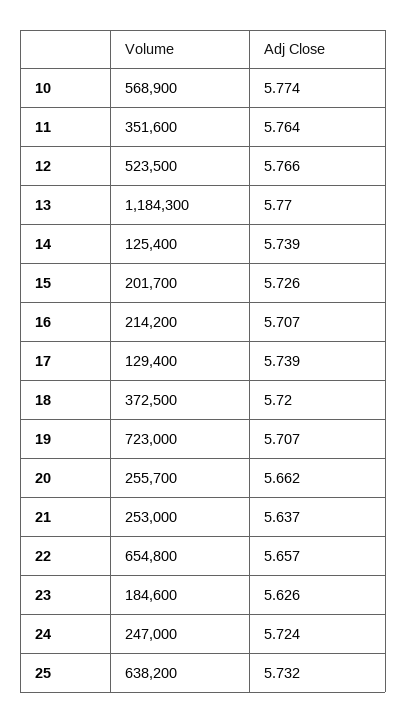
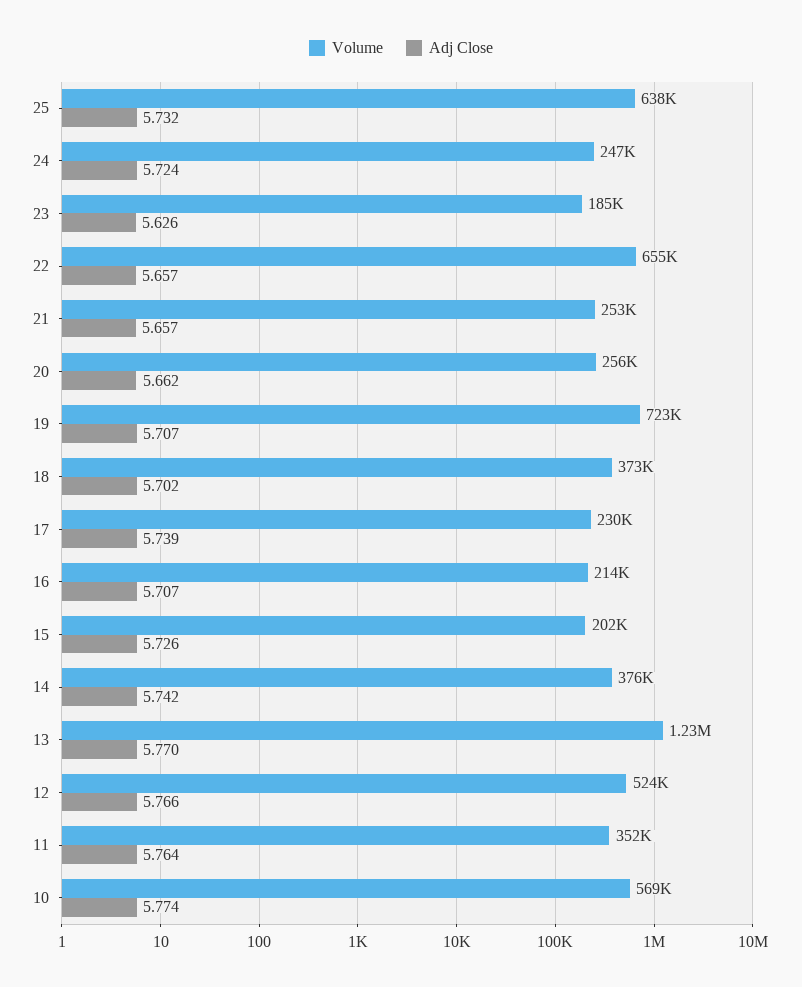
Volume, 13: 1184300 -> 1230000
Volume, 14: 125400 -> 376000
Adj Close, 14: 5.739 -> 5.742
Volume, 17: 129400 -> 230000
Adj Close, 18: 5.72 -> 5.702
Adj Close, 21: 5.637 -> 5.657

